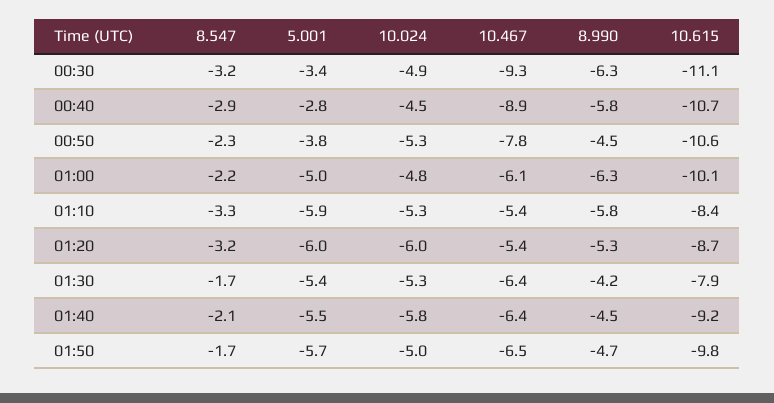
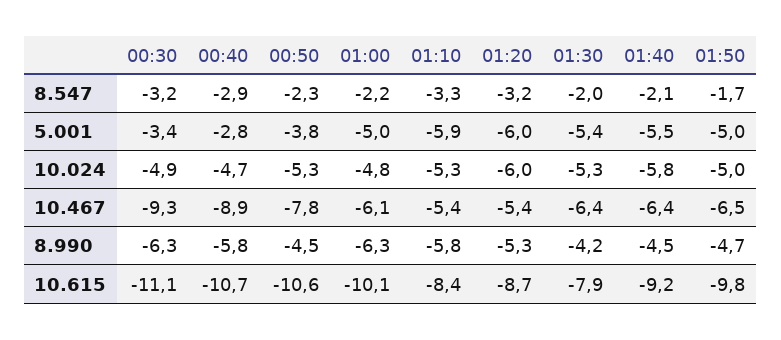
10.024, 00:40: -4.5 -> -4.7
8.547, 01:30: -1.7 -> -2
5.001, 01:50: -5.7 -> -5

